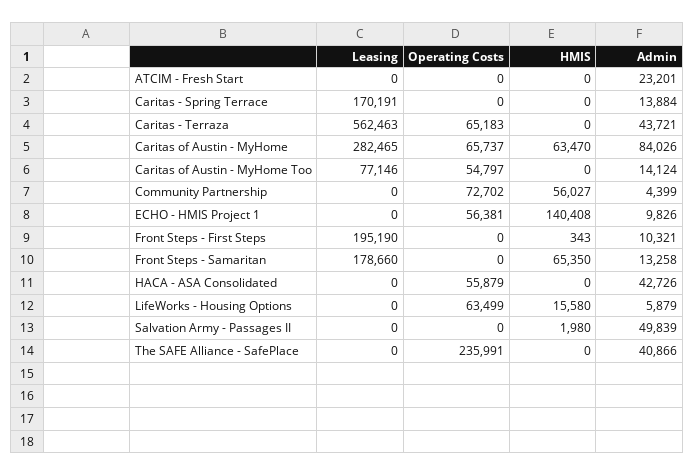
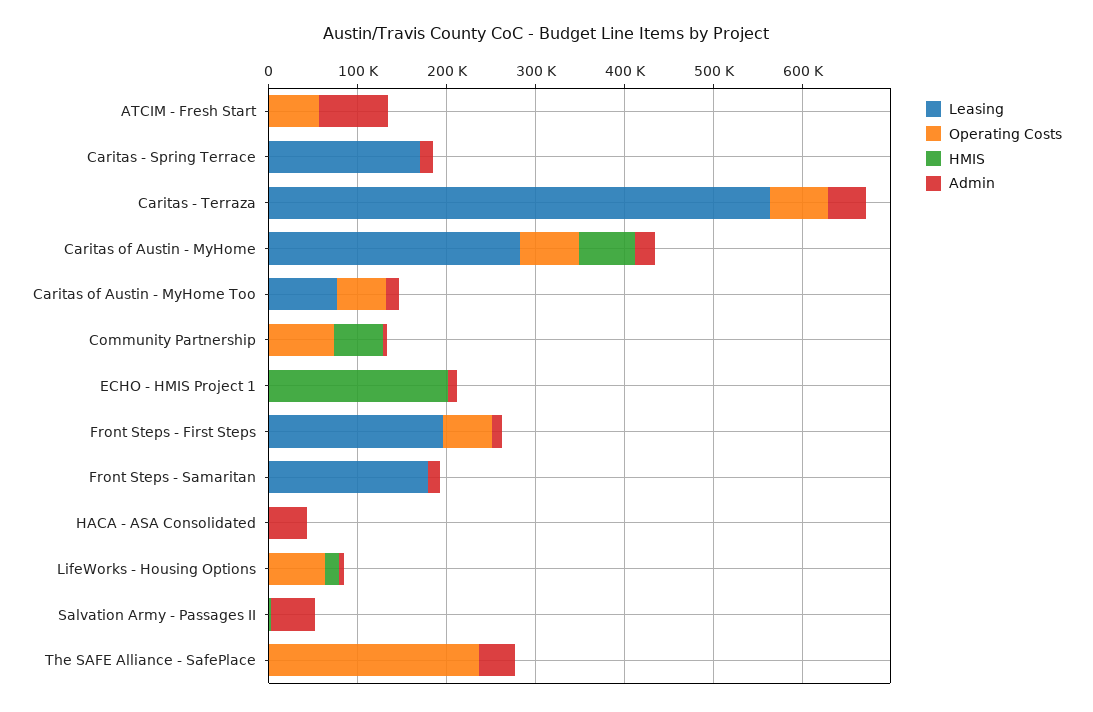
Operating Costs, ATCIM - Fresh Start: 0 -> 60000
Admin, ATCIM - Fresh Start: 23201 -> 80000
Admin, Caritas of Austin - MyHome: 84026 -> 20000
Operating Costs, ECHO - HMIS Project 1: 56381 -> 0
HMIS, ECHO - HMIS Project 1: 140408 -> 200000
Operating Costs, Front Steps - First Steps: 0 -> 60000
HMIS, Front Steps - Samaritan: 65350 -> 0
Operating Costs, HACA - ASA Consolidated: 55879 -> 0

